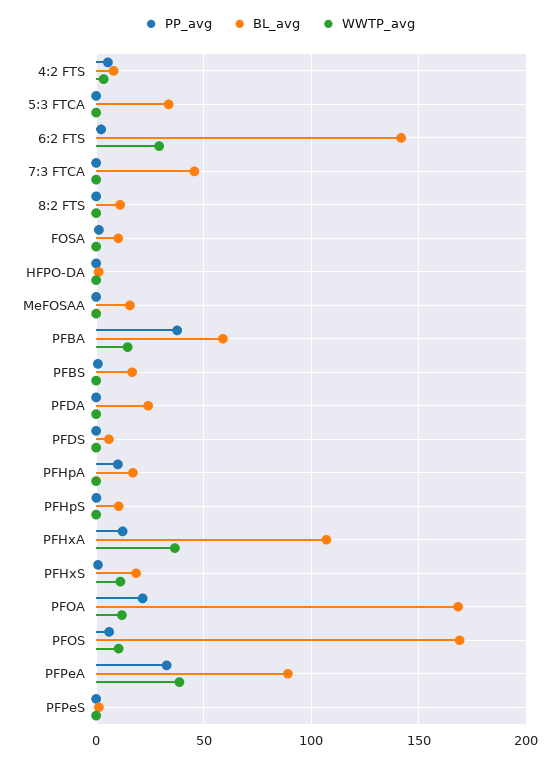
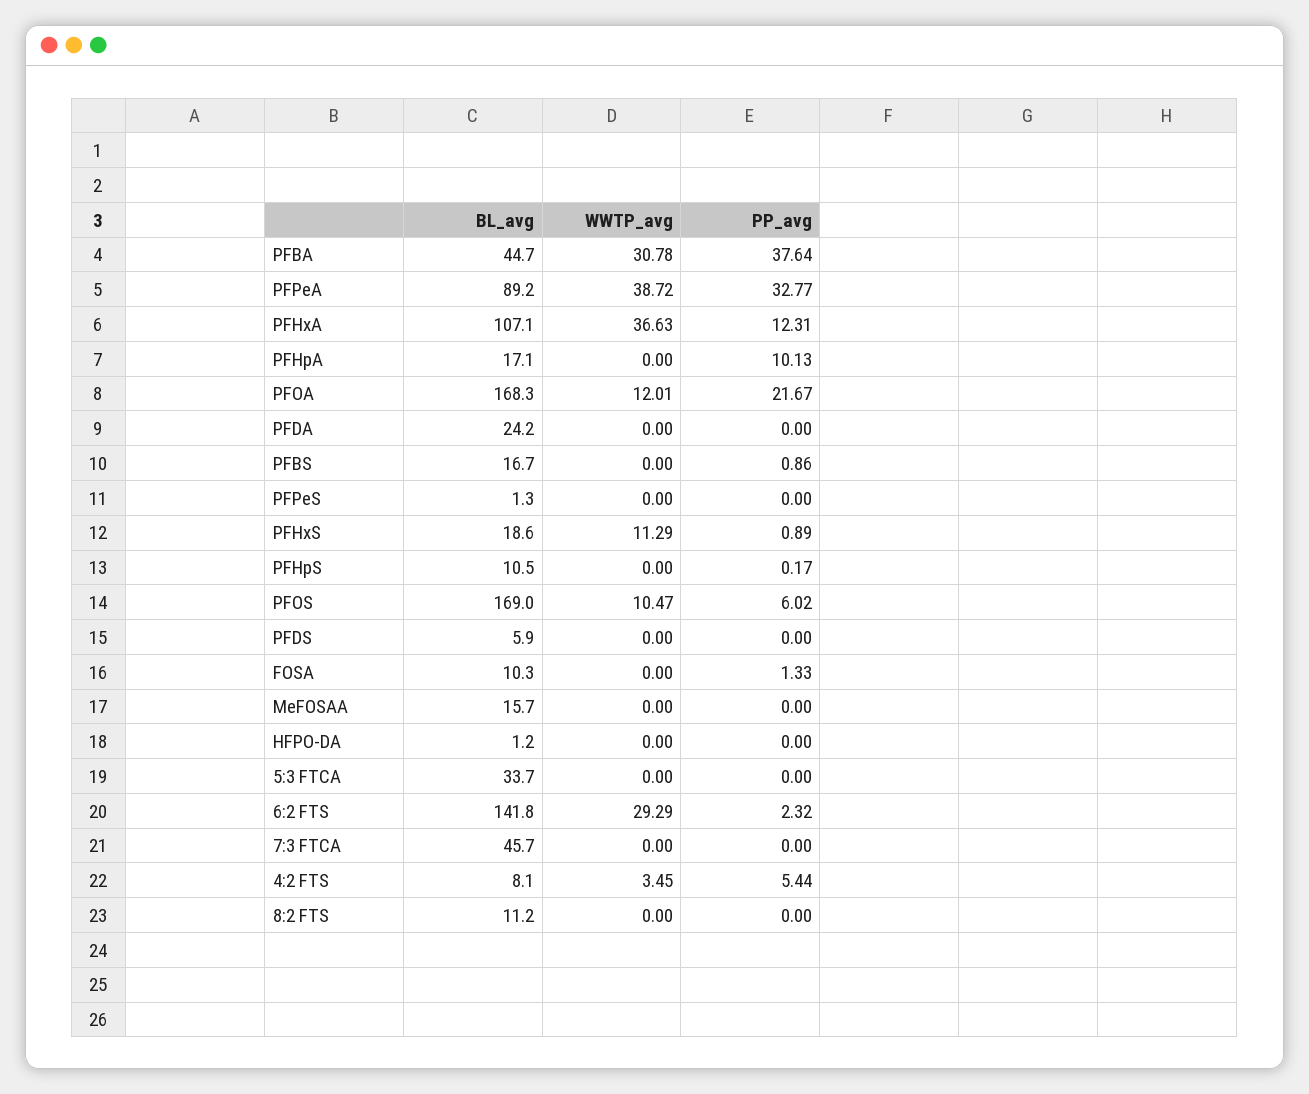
BL_avg, PFBA: 60 -> 44.7
WWTP_avg, PFBA: 15 -> 30.78

